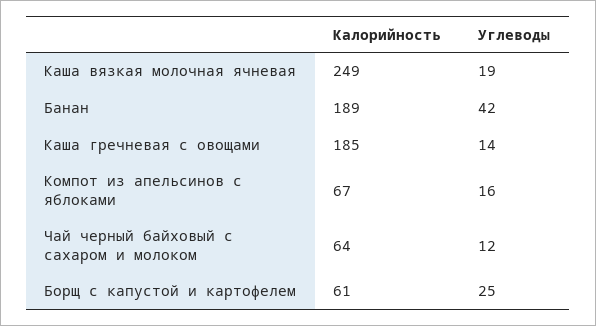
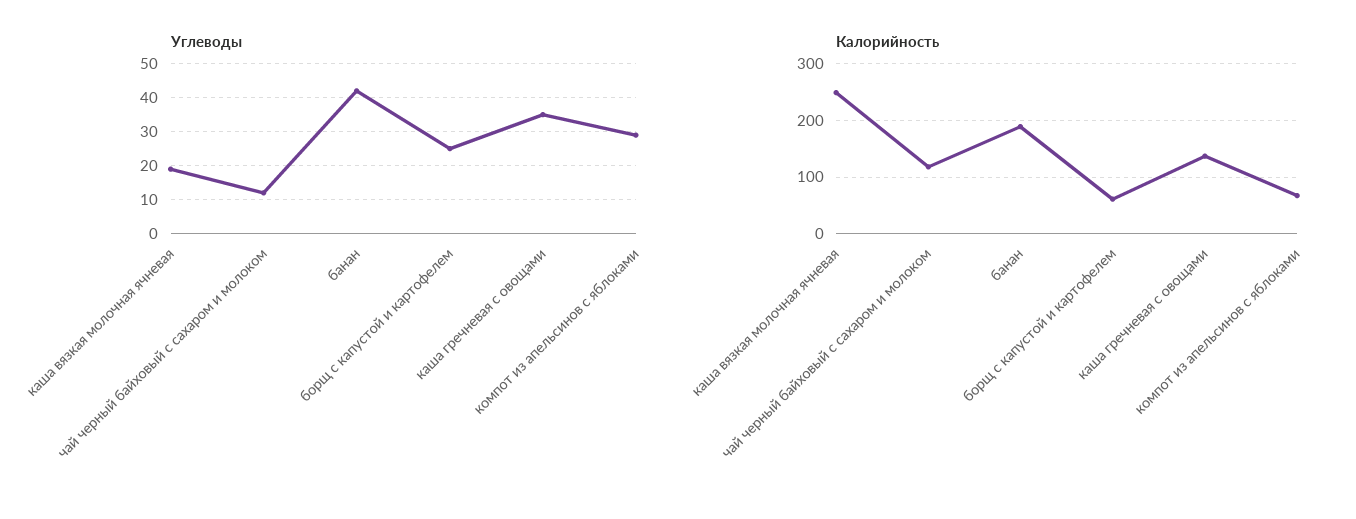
Калорийность, Каша гречневая с овощами: 185 -> 140
Углеводы, Каша гречневая с овощами: 14 -> 35
Углеводы, Компот из апельсинов с яблоками: 16 -> 30
Калорийность, Чай черный байховый с сахаром и молоком: 64 -> 120

